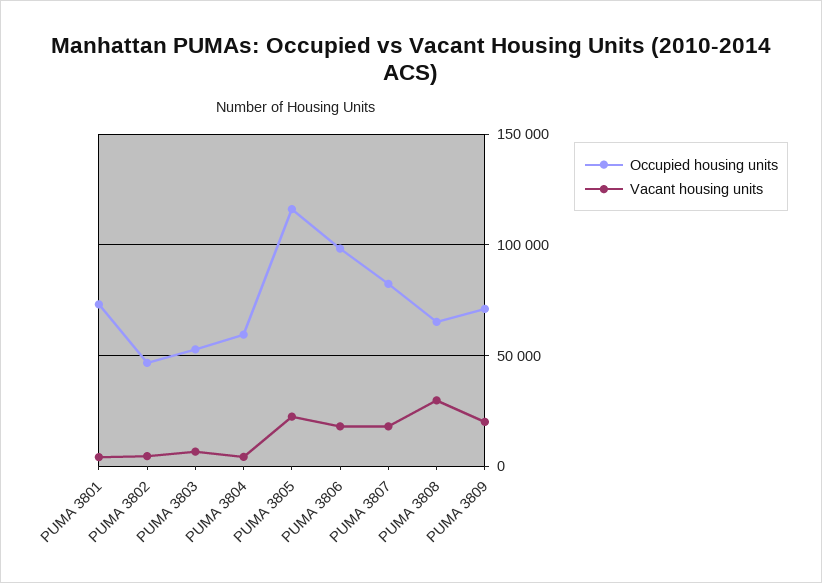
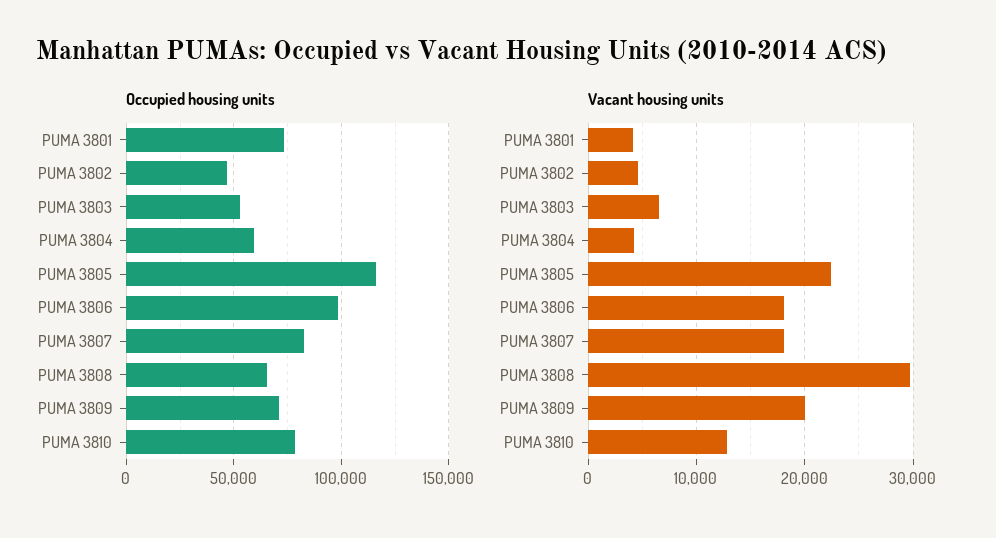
Occupied housing units, PUMA 3810: none -> 80000
Vacant housing units, PUMA 3810: none -> 13000

